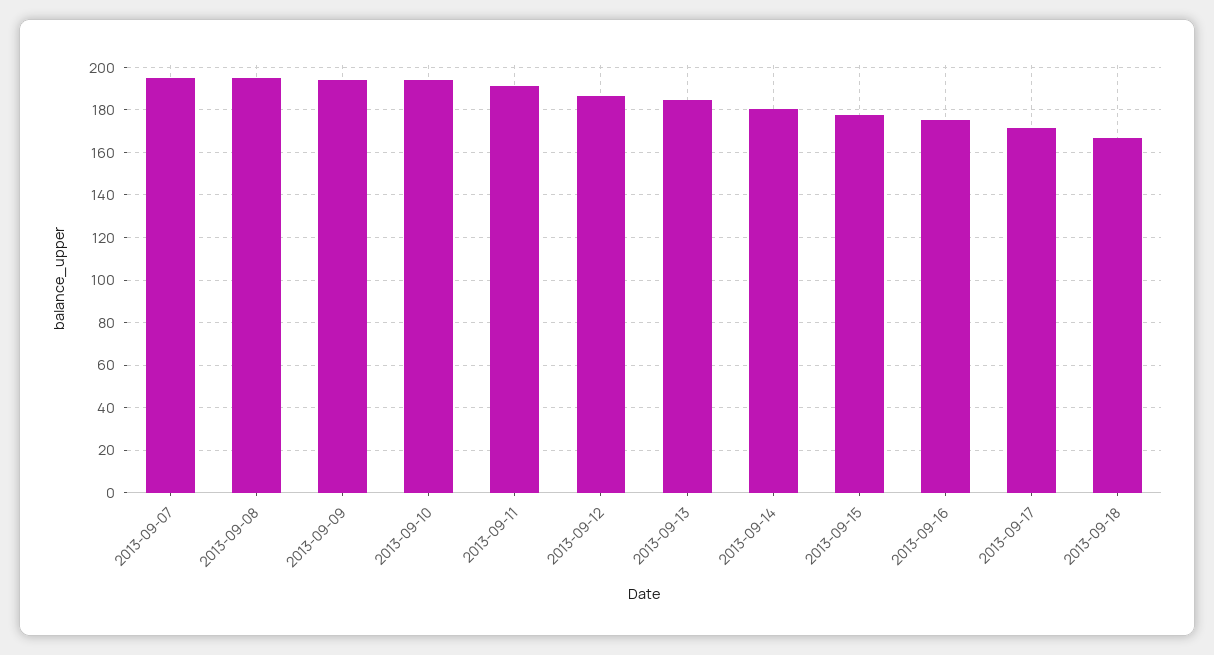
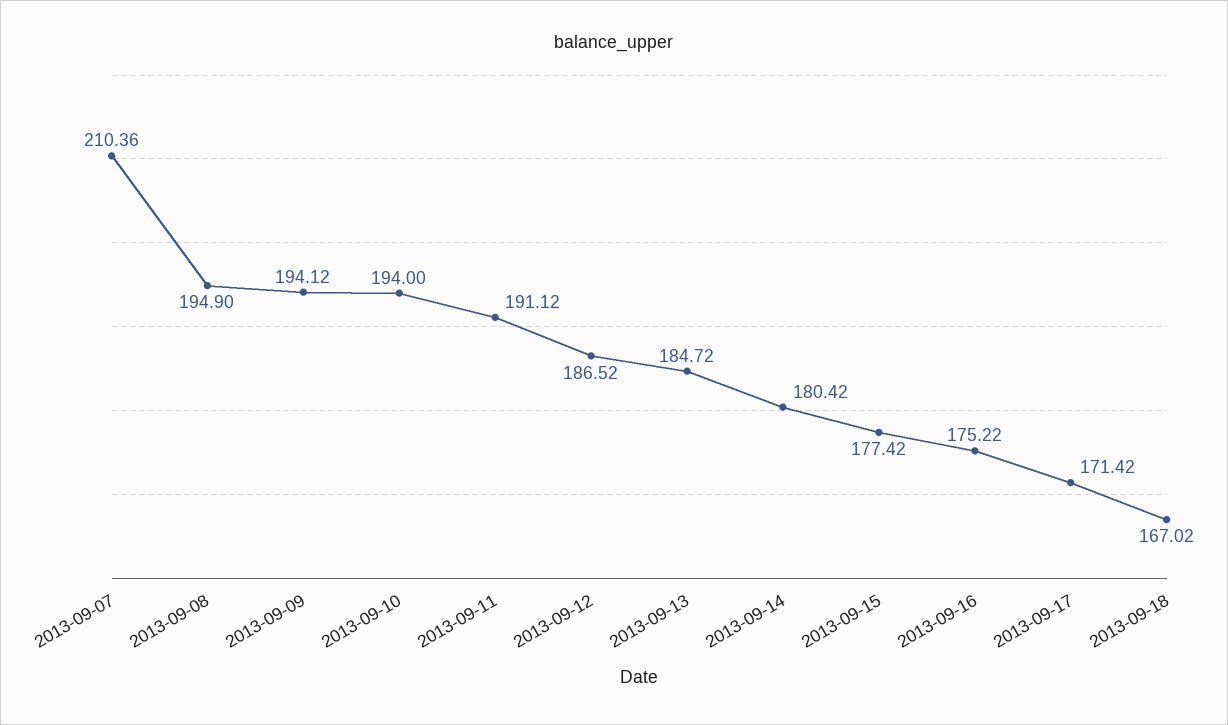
2013-09-07: 195 -> 210.36

